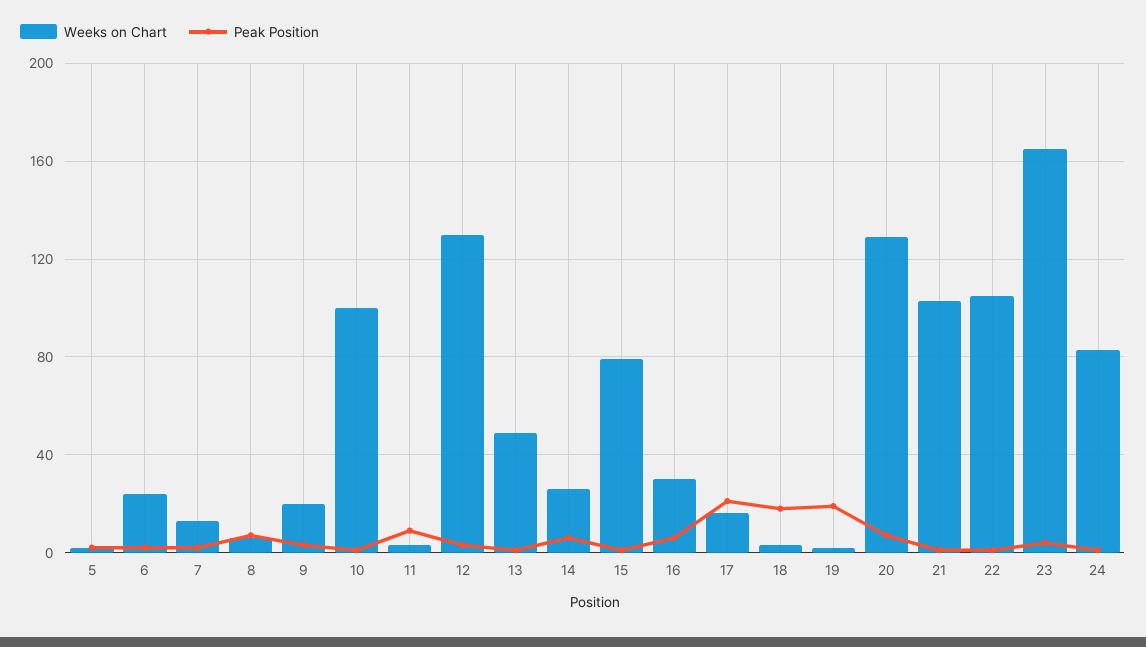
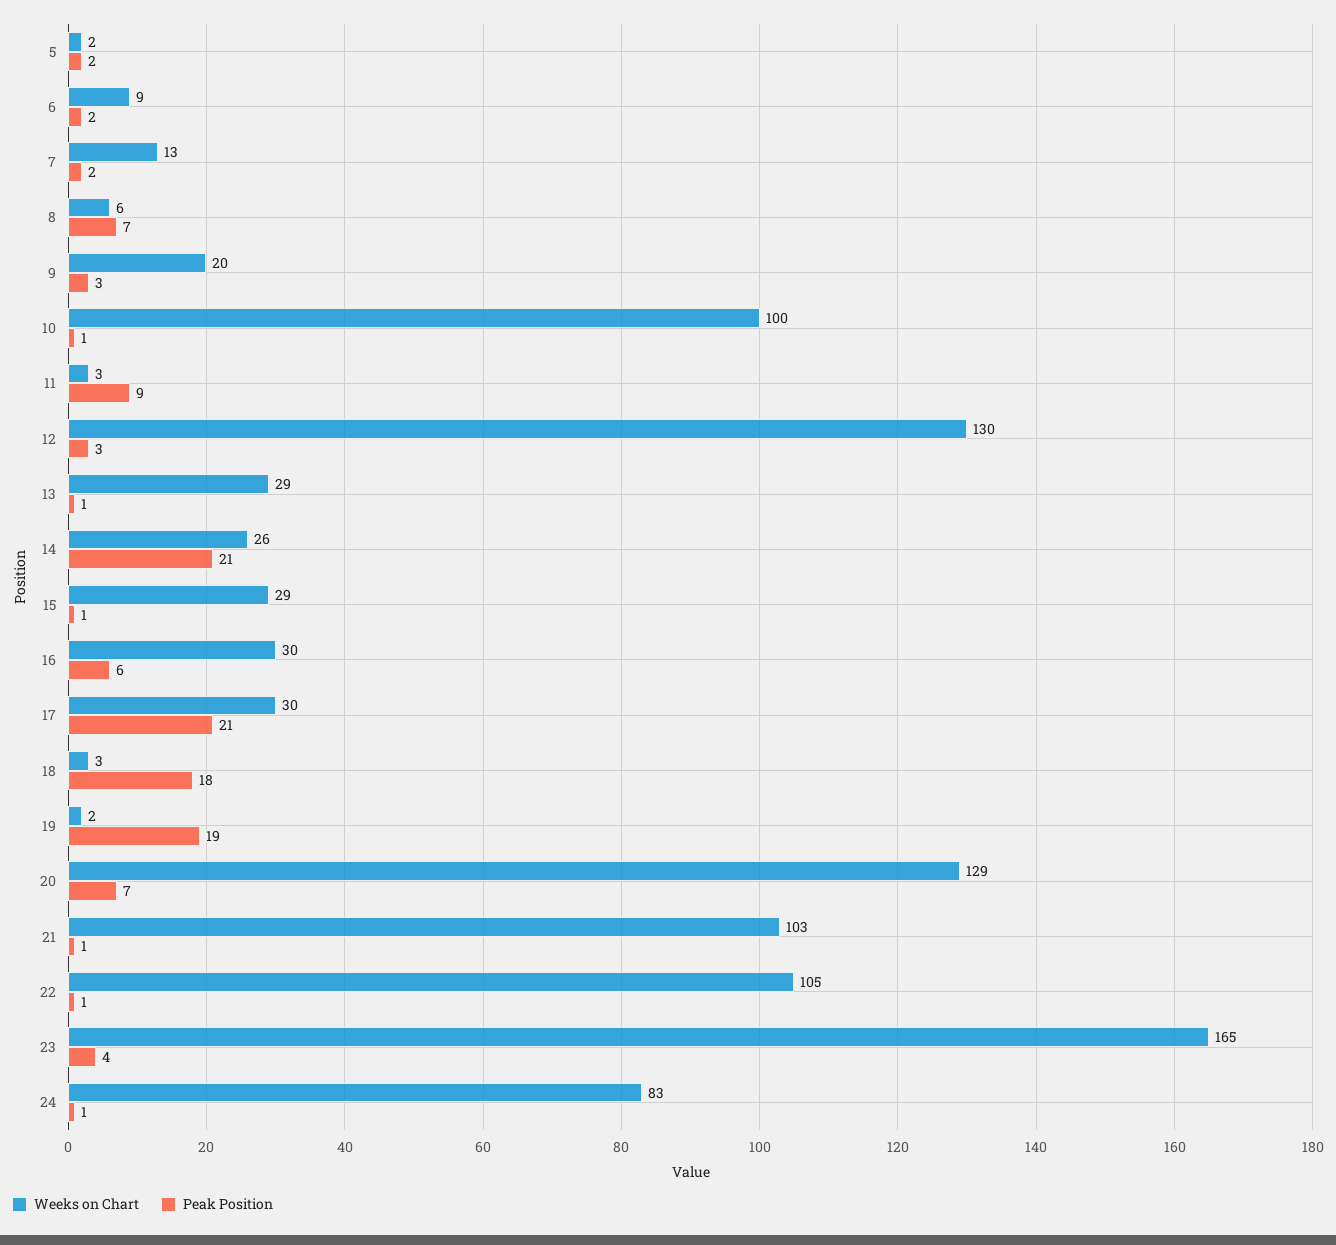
Weeks on Chart, 6: 25 -> 9
Weeks on Chart, 13: 50 -> 29
Peak Position, 14: 5 -> 21
Weeks on Chart, 15: 80 -> 29
Weeks on Chart, 17: 15 -> 30

